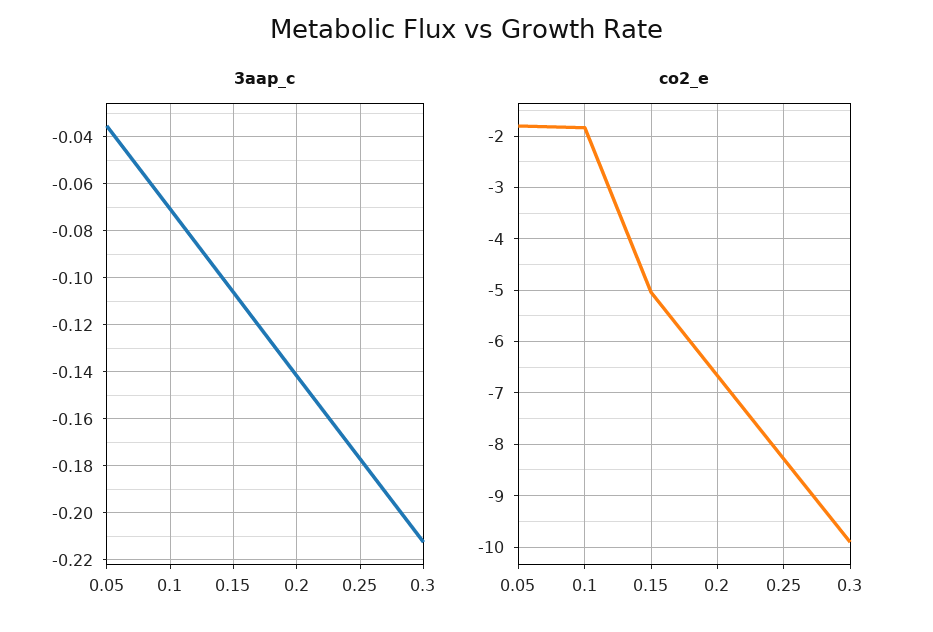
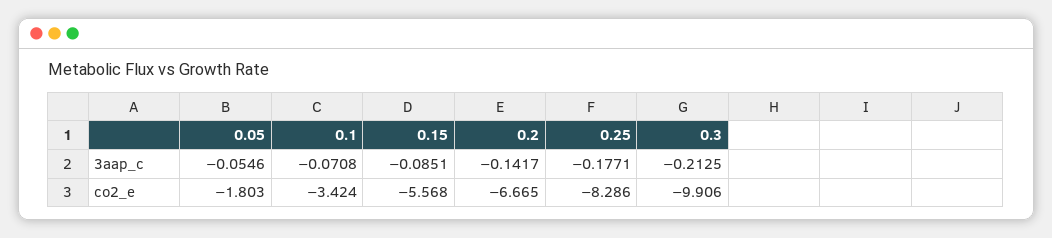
3aap_c, 0.05: -0.035 -> -0.0546
3aap_c, 0.15: -0.105 -> -0.0851
co2_e, 0.1: -1.8 -> -3.424
co2_e, 0.15: -5 -> -5.568

